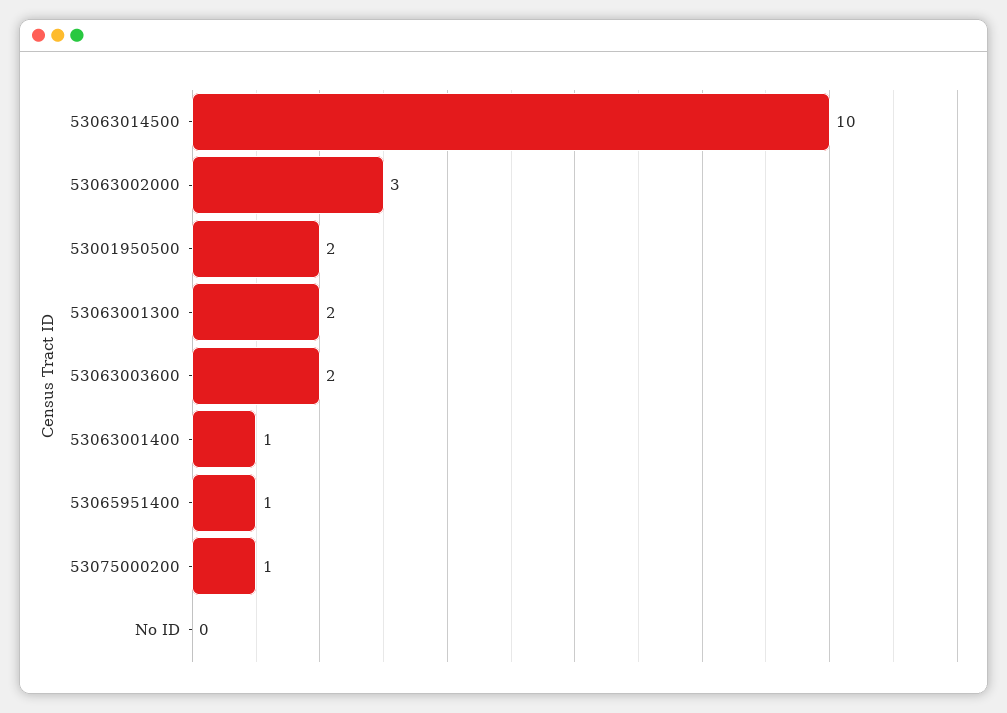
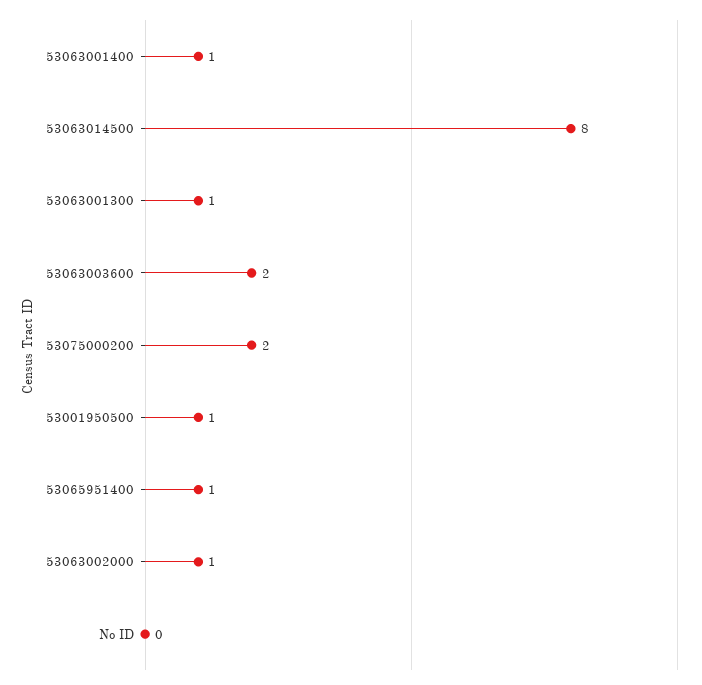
53063014500: 10 -> 8
53063002000: 3 -> 1
53001950500: 2 -> 1
53063001300: 2 -> 1
53075000200: 1 -> 2

